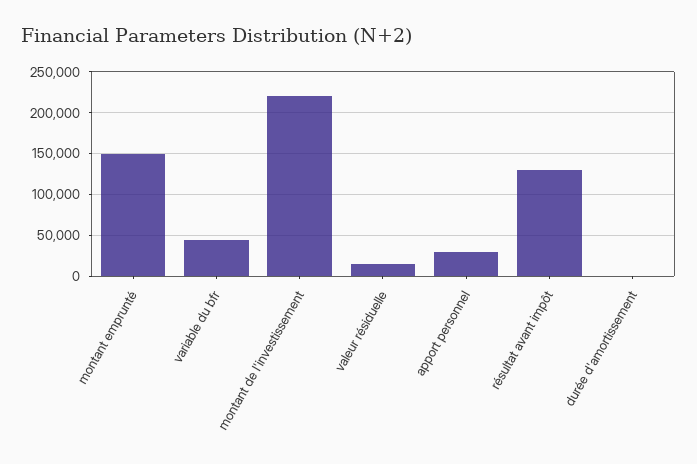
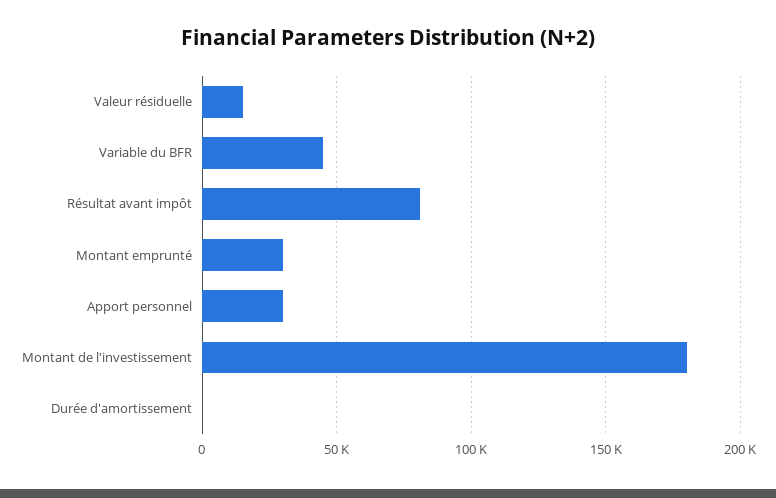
montant emprunté: 150000 -> 30000
montant de l'investissement: 220000 -> 180000
résultat avant impôt: 130000 -> 80000

